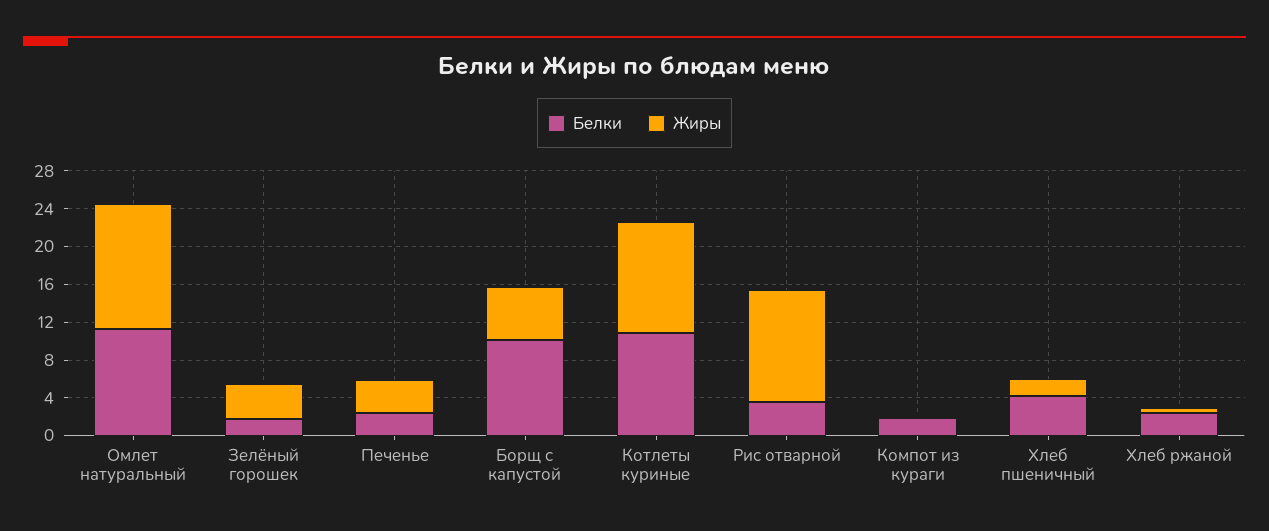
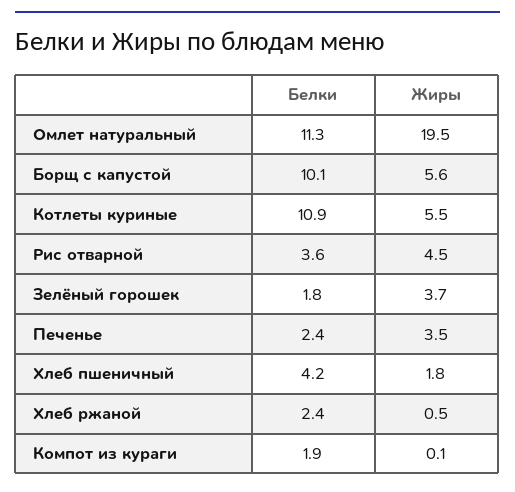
Жиры, Омлет натуральный: 13 -> 19.5
Жиры, Котлеты куриные: 12 -> 5.5
Жиры, Рис отварной: 12 -> 4.5

